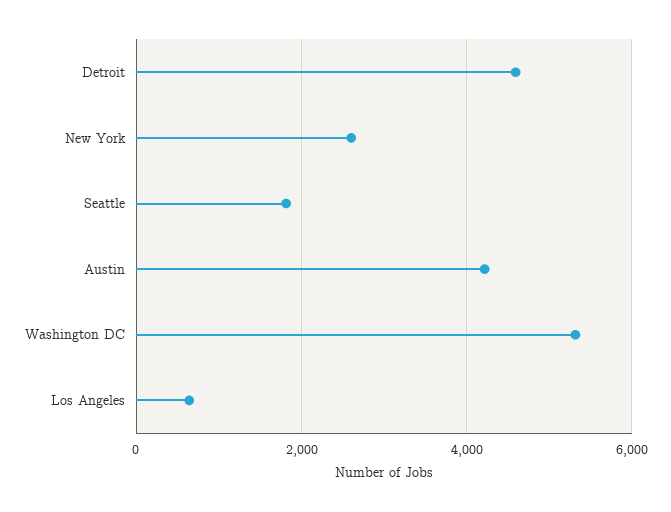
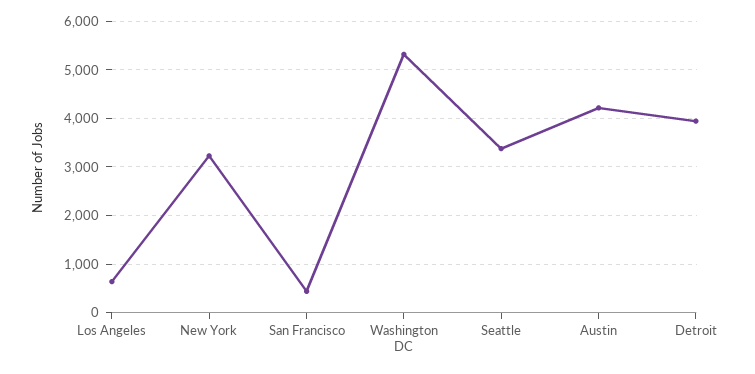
Detroit: 4600 -> 4000
New York: 2600 -> 3200
Seattle: 1800 -> 3400
San Francisco: none -> 400

